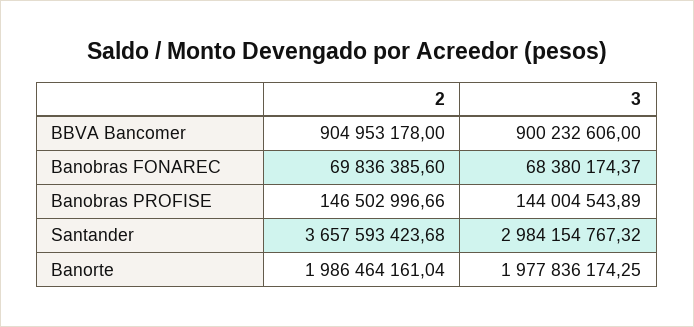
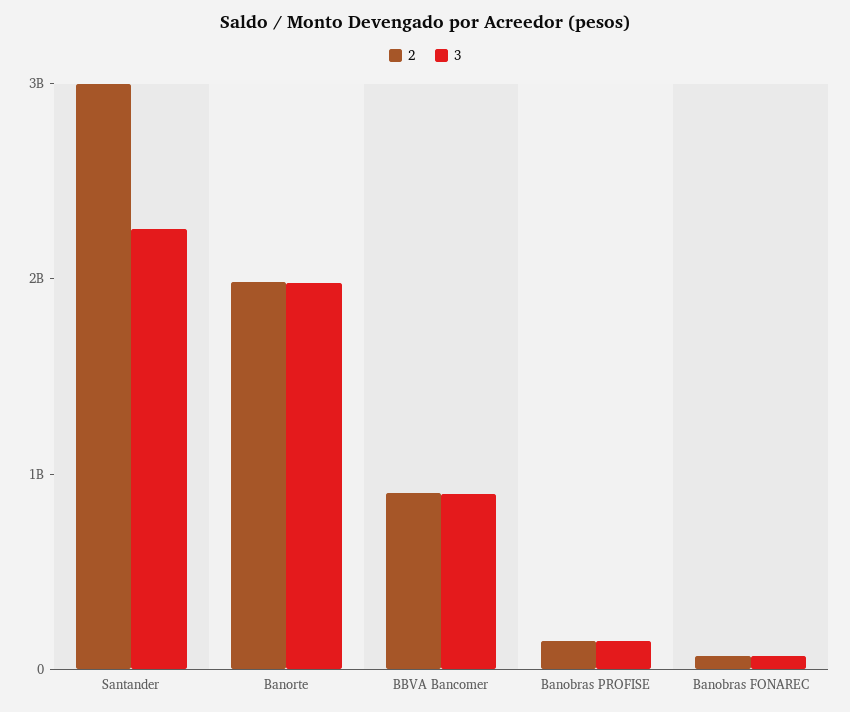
2, Santander: 3657593423.68 -> 3000000000
3, Santander: 2984154767.32 -> 2200000000

